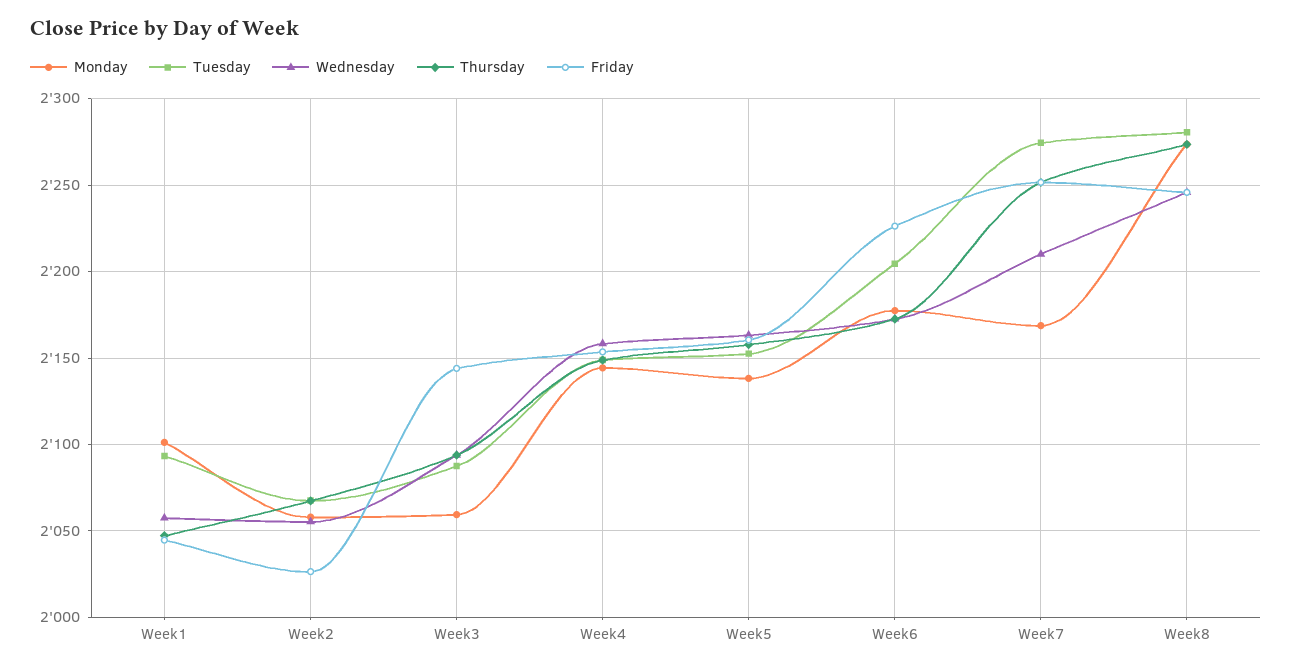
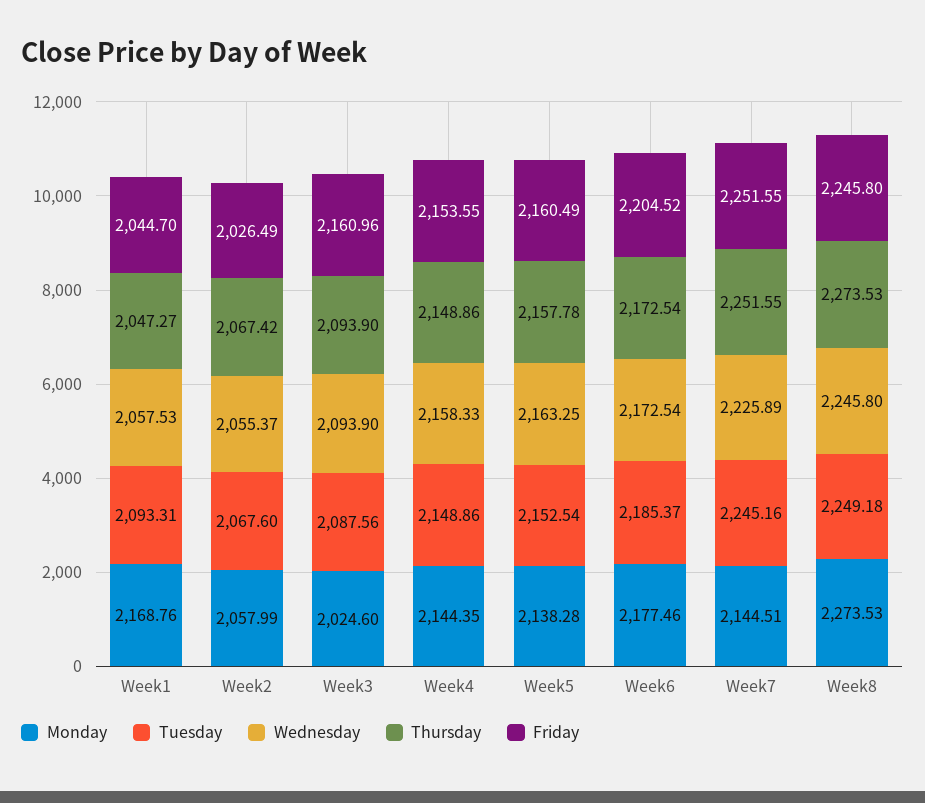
Monday, Week1: 2100 -> 2168.76
Monday, Week3: 2060 -> 2024.6
Friday, Week3: 2145 -> 2160.96
Tuesday, Week6: 2205 -> 2185.37
Friday, Week6: 2225 -> 2204.52
Monday, Week7: 2170 -> 2144.51
Tuesday, Week7: 2275 -> 2245.16
Wednesday, Week7: 2210 -> 2225.89
Tuesday, Week8: 2280 -> 2249.18

